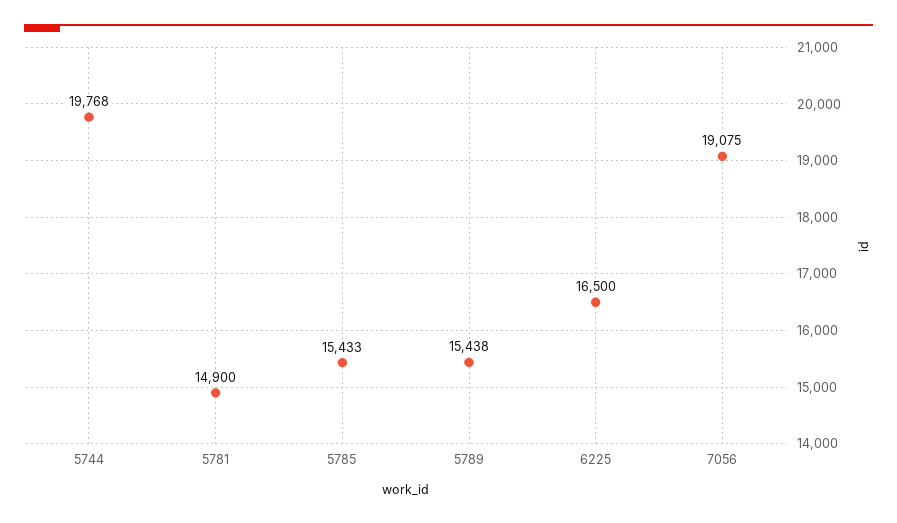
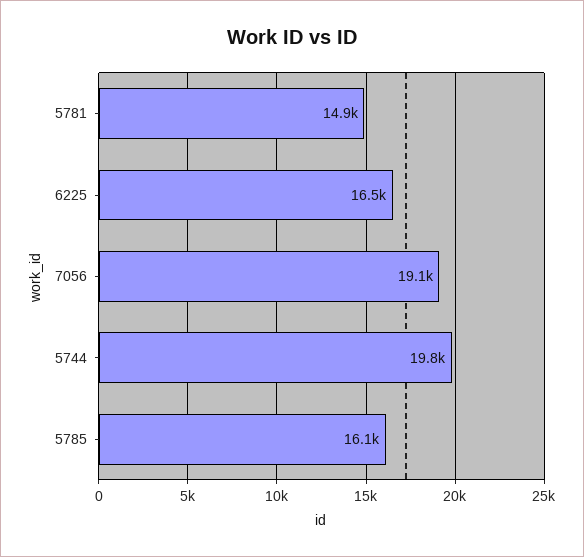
5785: 15433 -> 16100
5789: 15438 -> none

